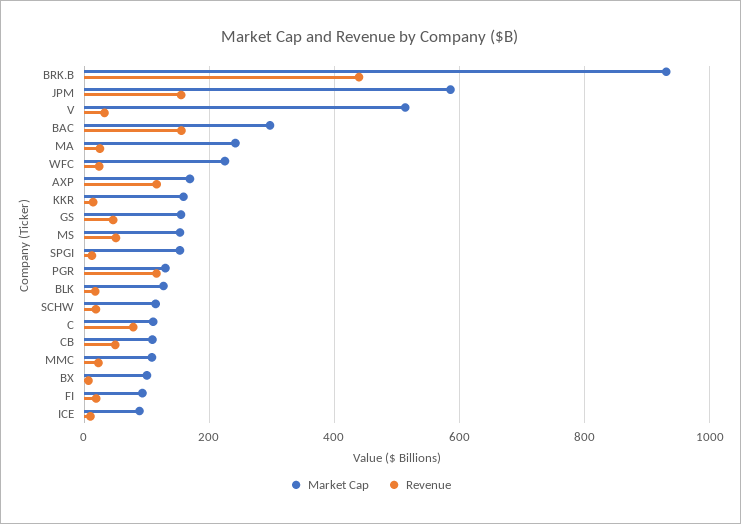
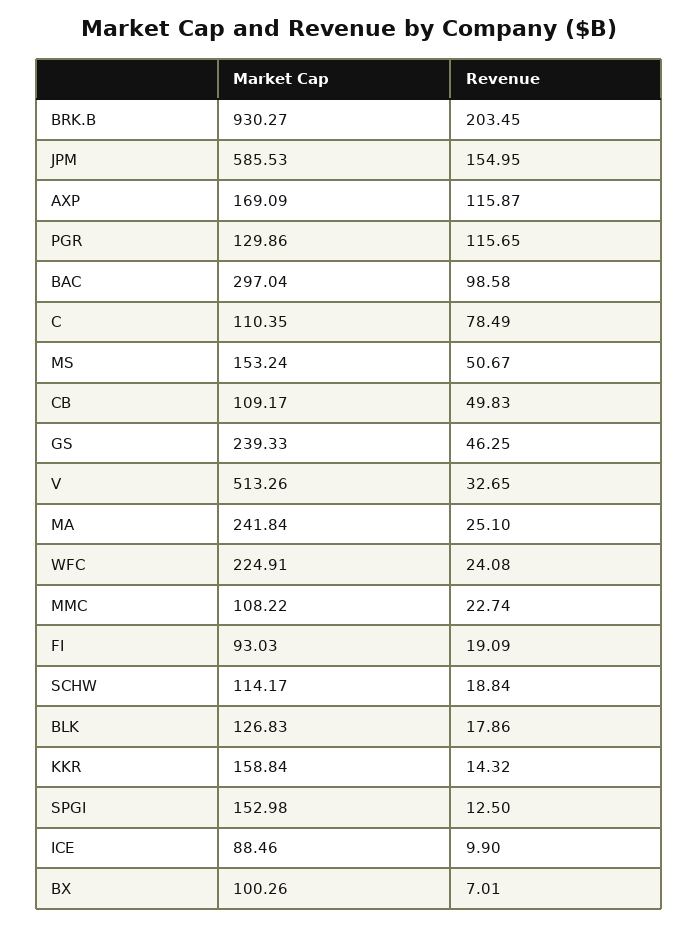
Revenue, BRK.B: 440 -> 203.45
Revenue, BAC: 160 -> 98.58
Market Cap, GS: 160 -> 239.33

